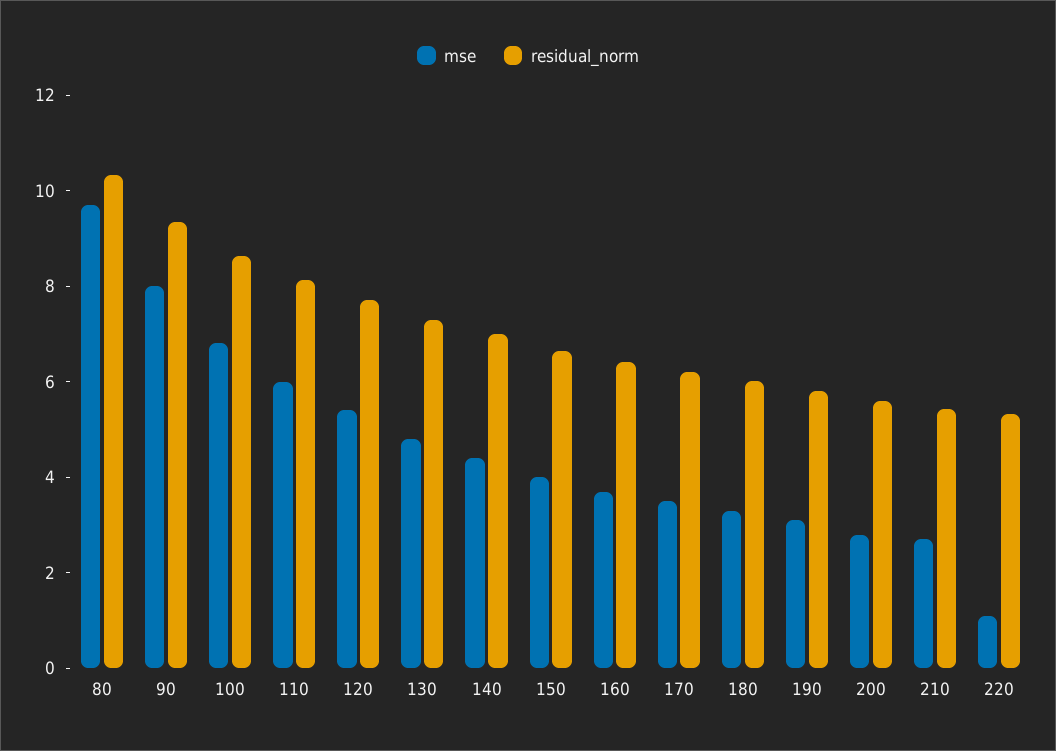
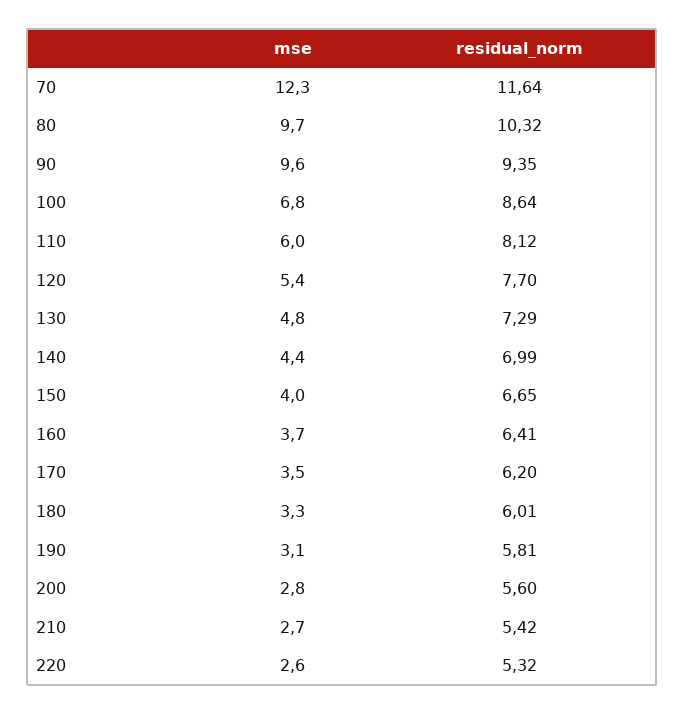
mse, 90: 8 -> 9.6
mse, 220: 1 -> 2.6
mse, 70: none -> 12.3
residual_norm, 70: none -> 11.64

